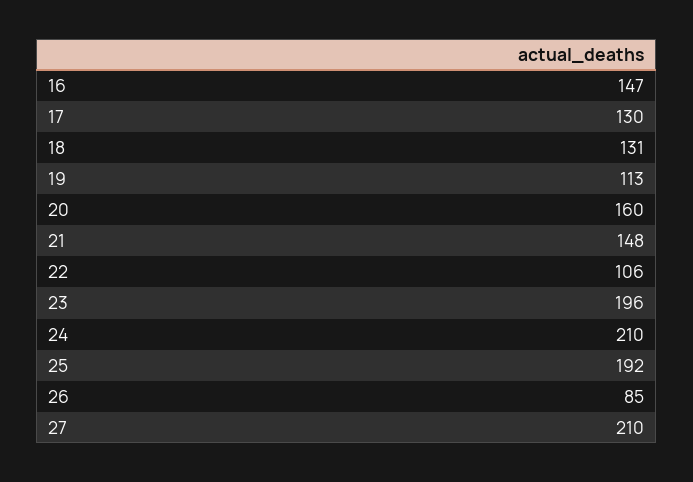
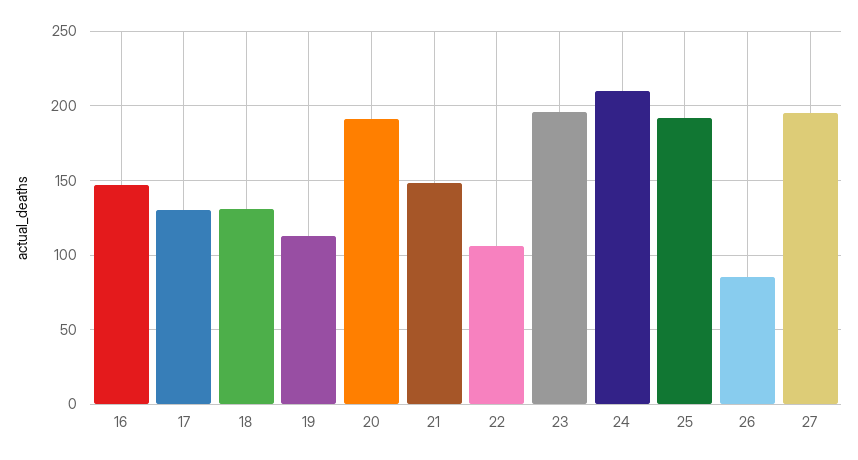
20: 160 -> 190
27: 210 -> 195

